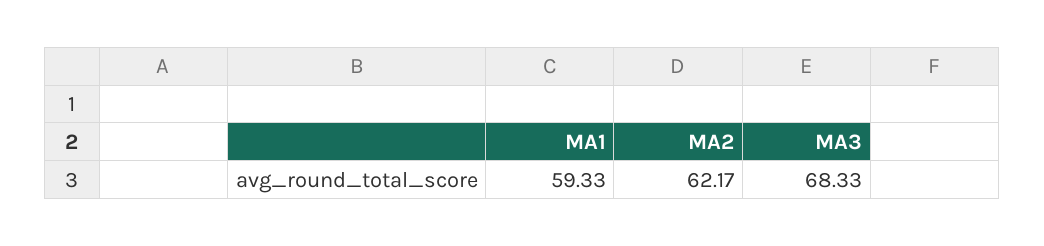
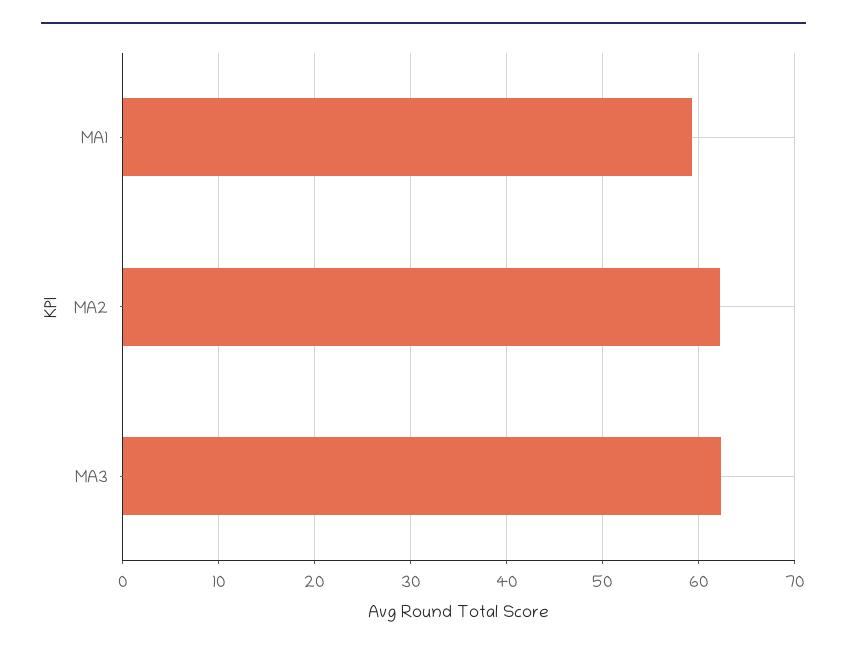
MA3: 68.33 -> 62

